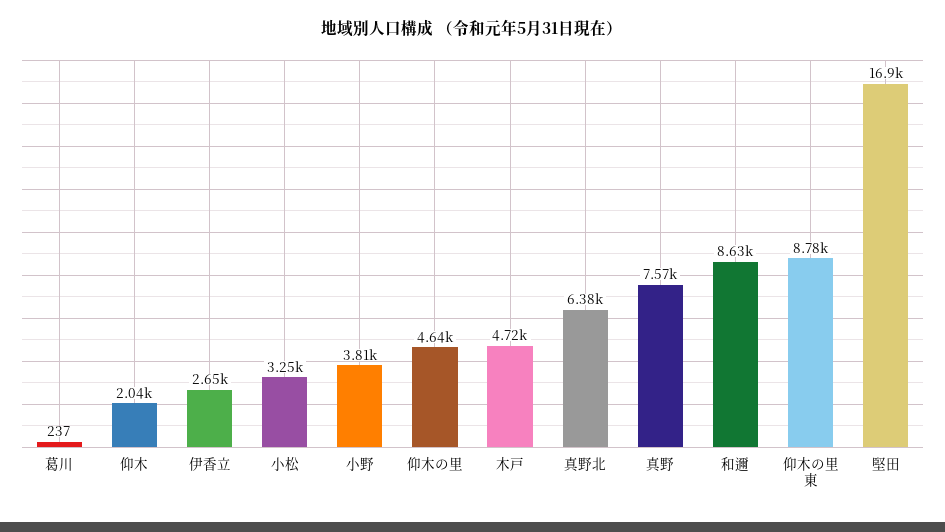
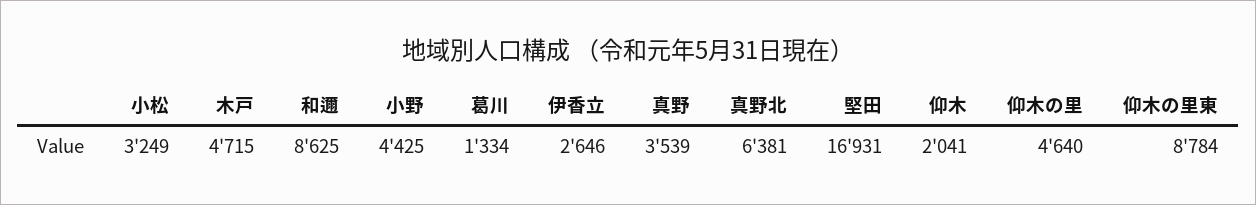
葛川: 237 -> 1334
小野: 3810 -> 4425
真野: 7570 -> 3539

